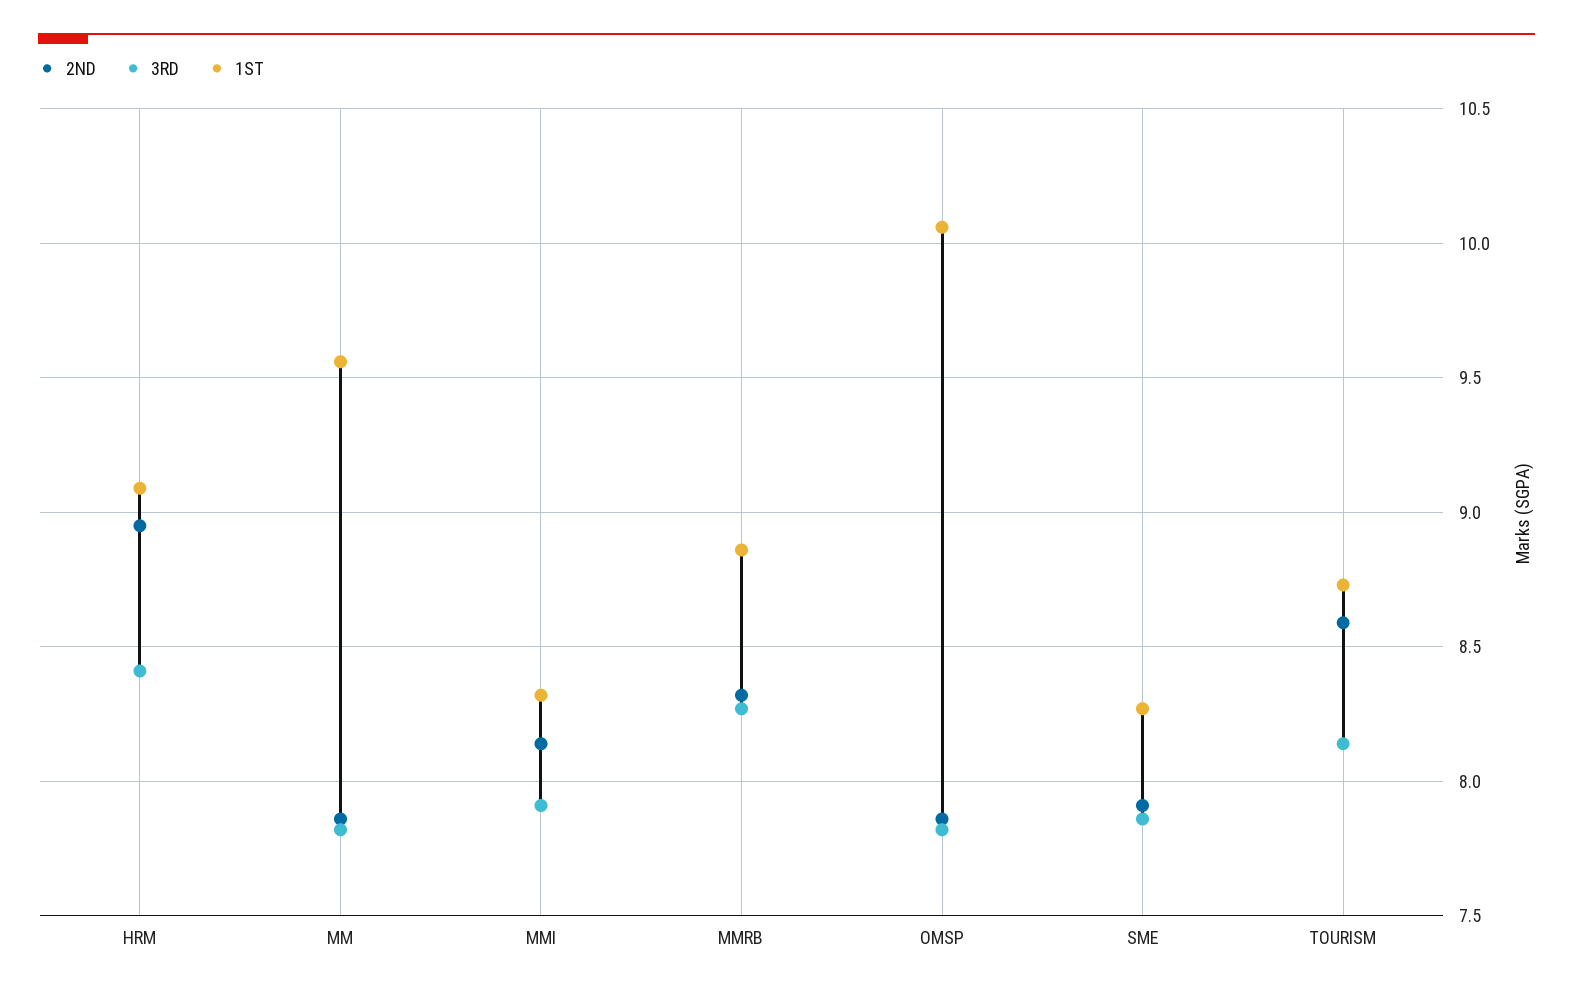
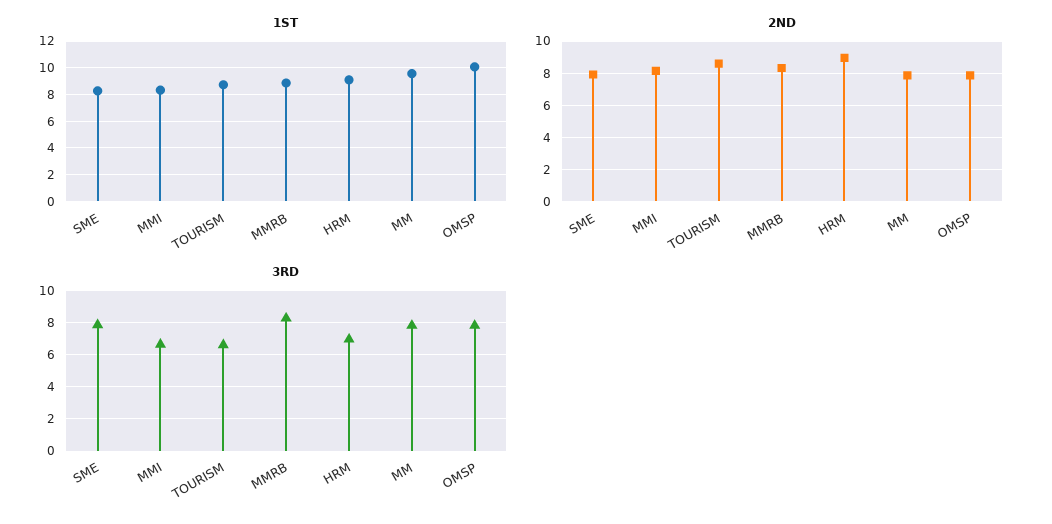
3RD, HRM: 8.4 -> 7
3RD, MMI: 7.9 -> 6.5
3RD, TOURISM: 8.15 -> 6.5

